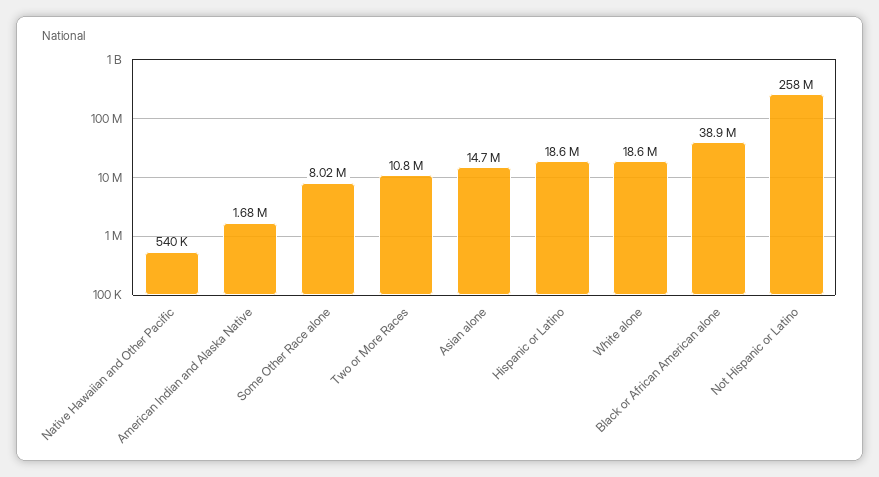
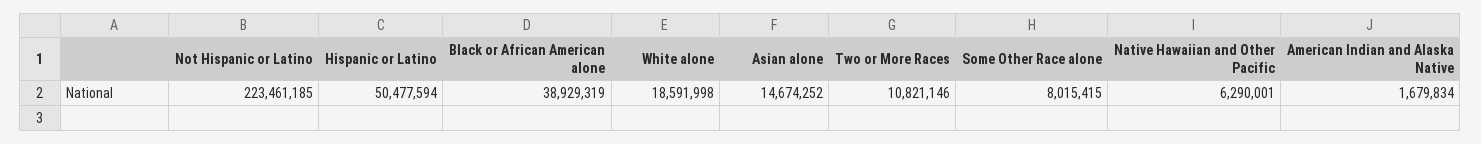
Native Hawaiian and Other Pacific: 540000 -> 6290001
Hispanic or Latino: 18600000 -> 50477594
Not Hispanic or Latino: 258000000 -> 223461185

